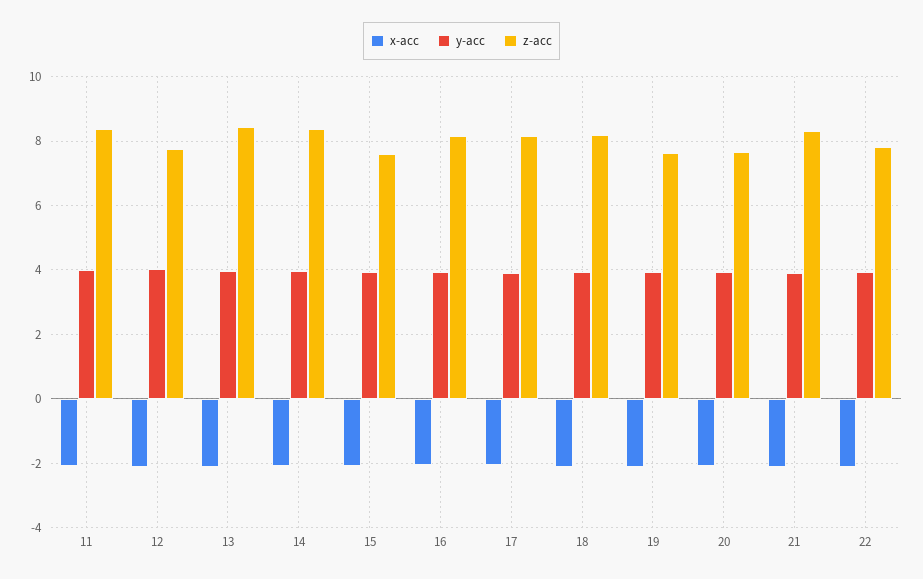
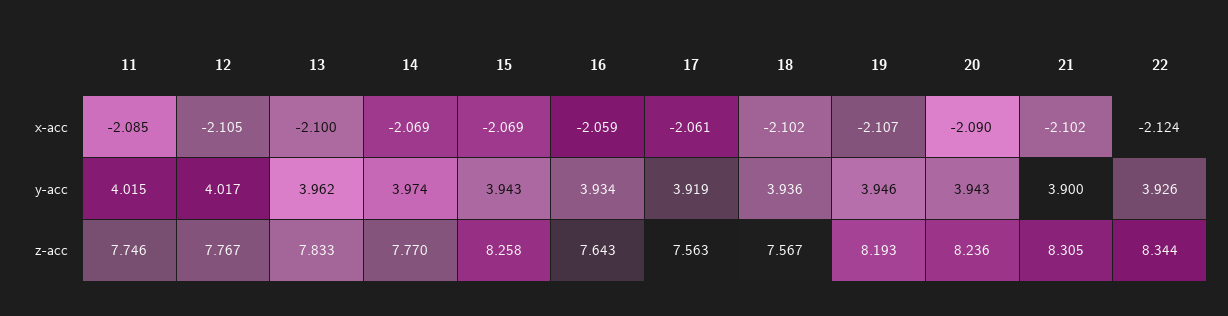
z-acc, 11: 8.4 -> 7.746
z-acc, 13: 8.4 -> 7.833
z-acc, 14: 8.4 -> 7.77
z-acc, 15: 7.6 -> 8.258
z-acc, 16: 8.2 -> 7.643
z-acc, 17: 8.2 -> 7.563
z-acc, 18: 8.2 -> 7.567
z-acc, 19: 7.6 -> 8.193
z-acc, 20: 7.6 -> 8.236
z-acc, 22: 7.8 -> 8.344

